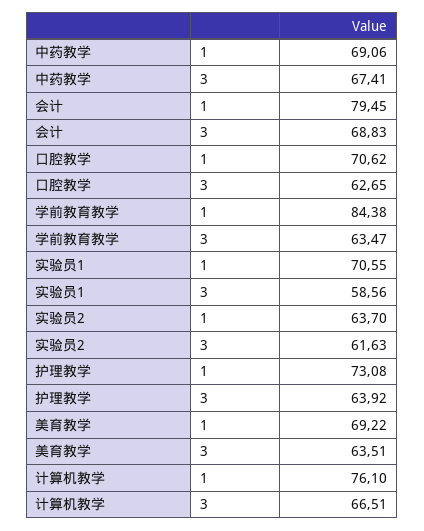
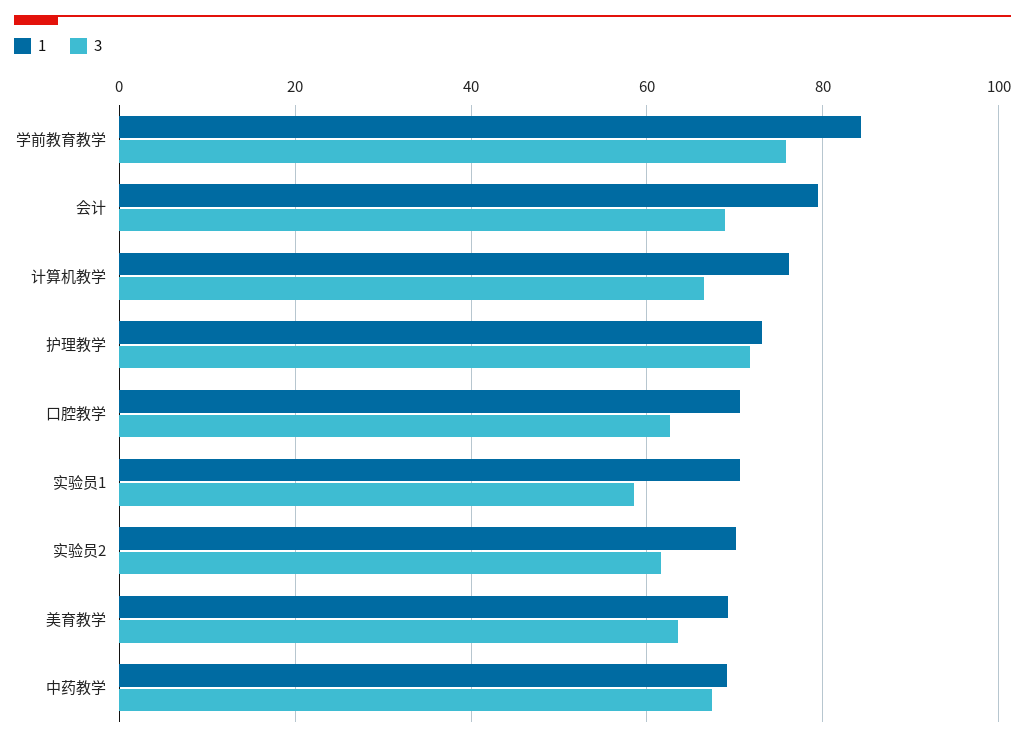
3, 学前教育教学: 63.47 -> 76
1, 实验员2: 63.7 -> 70
3, 护理教学: 63.92 -> 72

